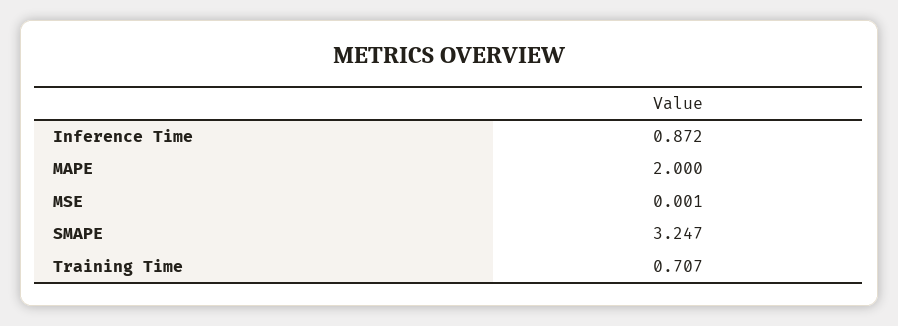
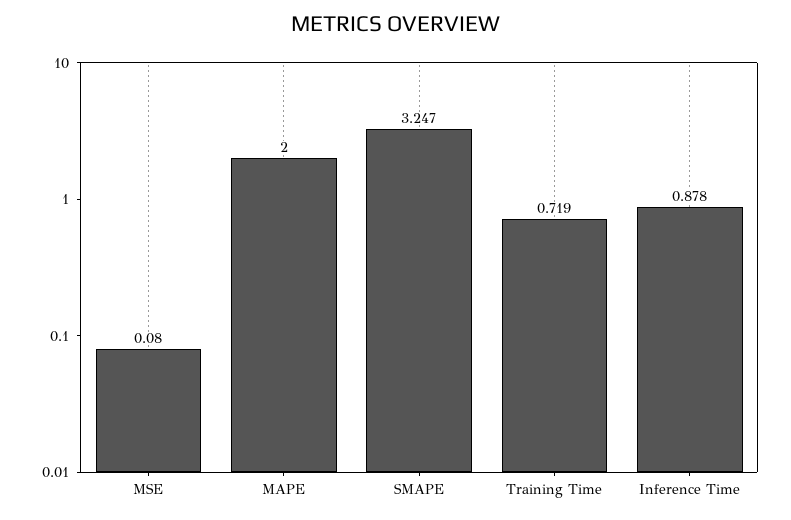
Inference Time: 0.872 -> 0.878
MSE: 0.001 -> 0.08
Training Time: 0.707 -> 0.719

